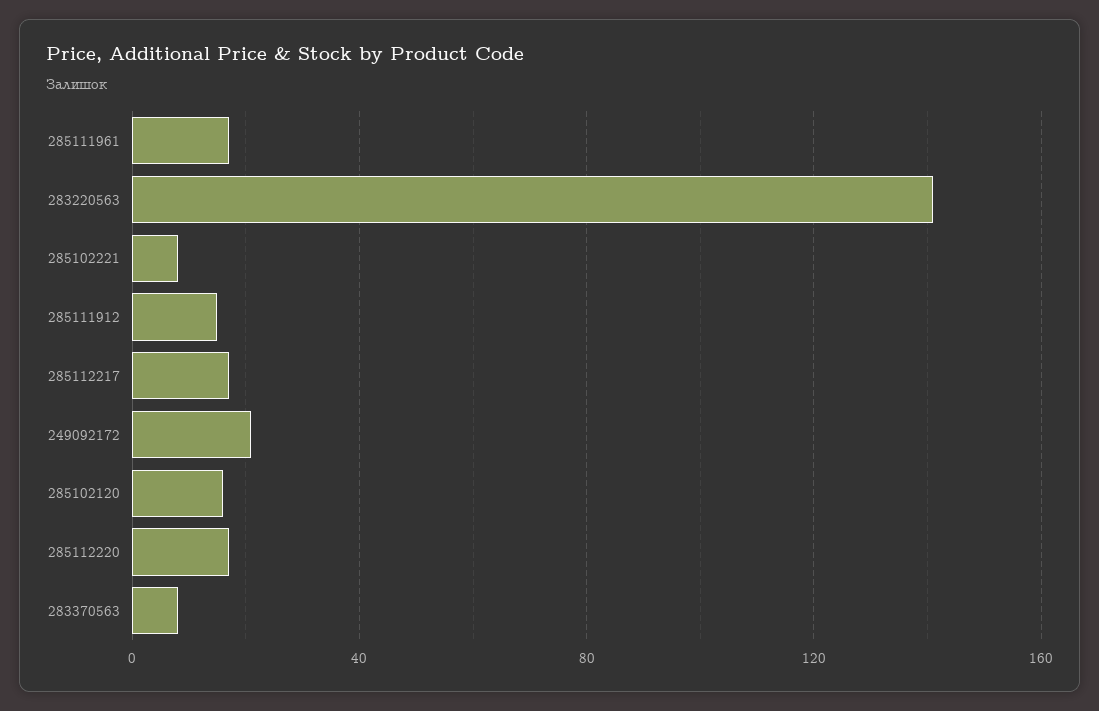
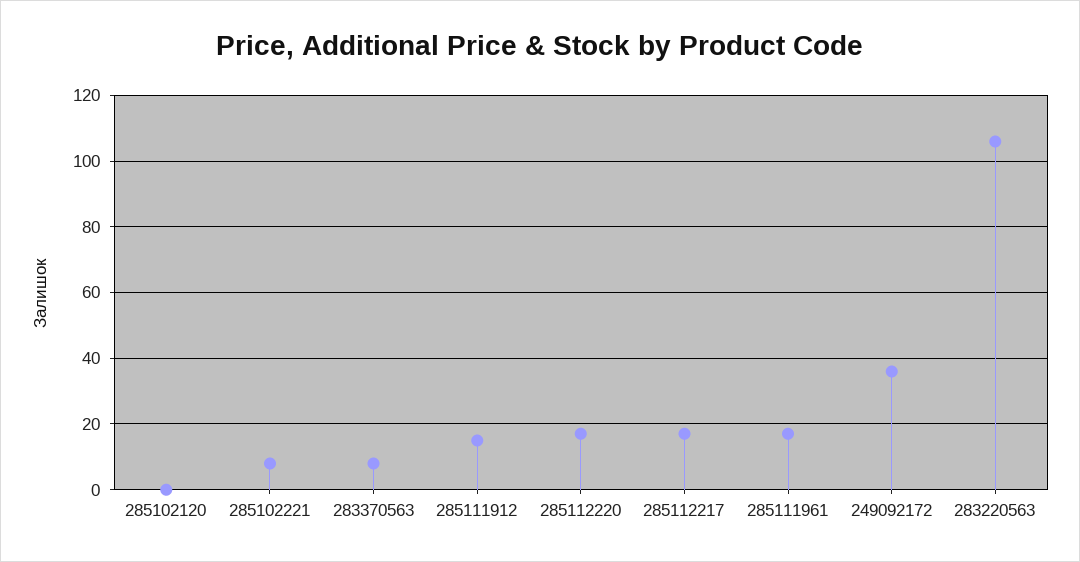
283220563: 140 -> 105
249092172: 20 -> 35
285102120: 15 -> 0

